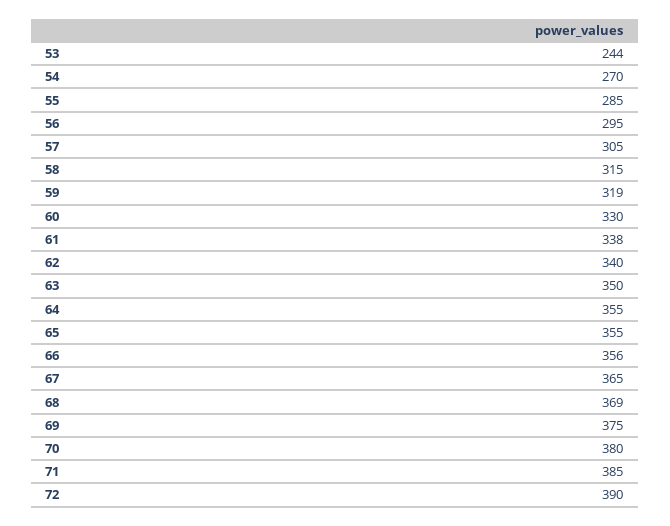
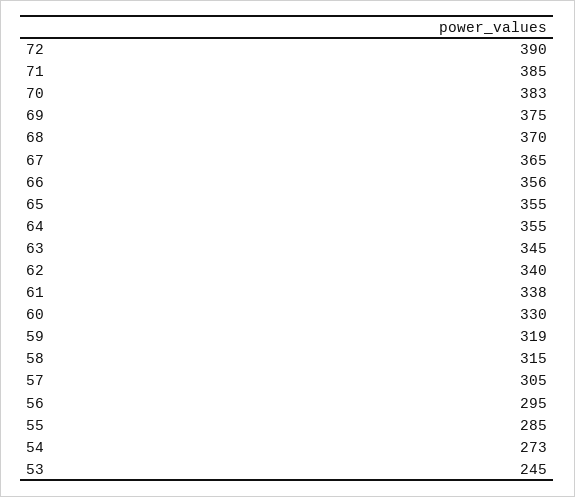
53: 244 -> 245
54: 270 -> 273
63: 350 -> 345
68: 369 -> 370
70: 380 -> 383

